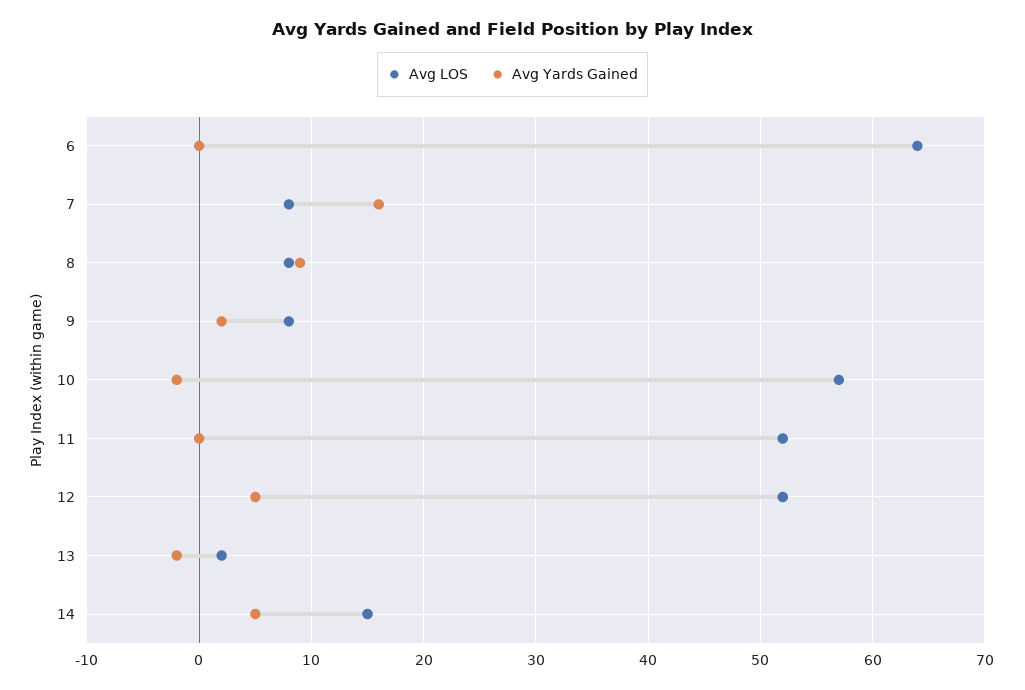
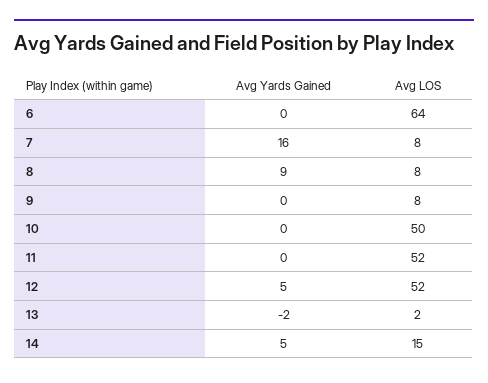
Avg Yards Gained, 9: 2 -> 0
Avg LOS, 10: 57 -> 50
Avg Yards Gained, 10: -2 -> 0

